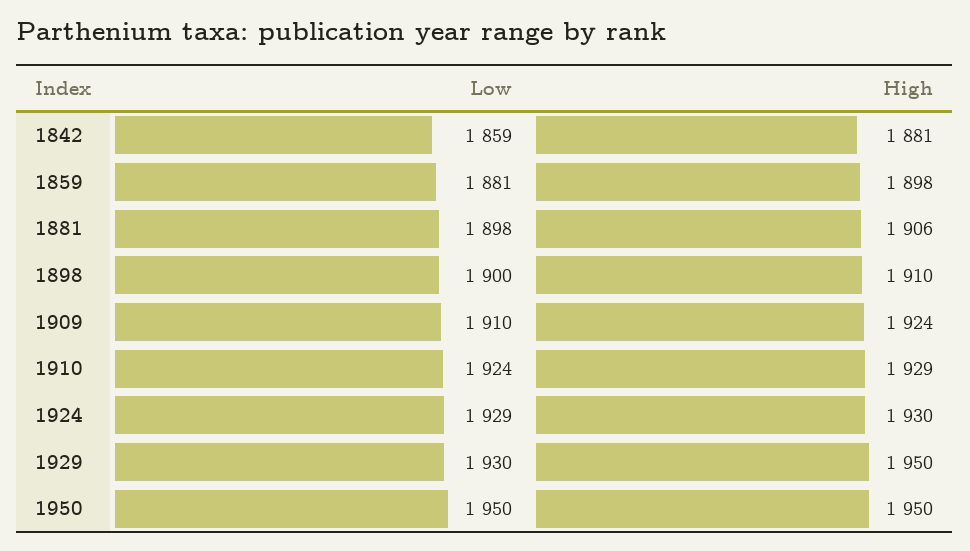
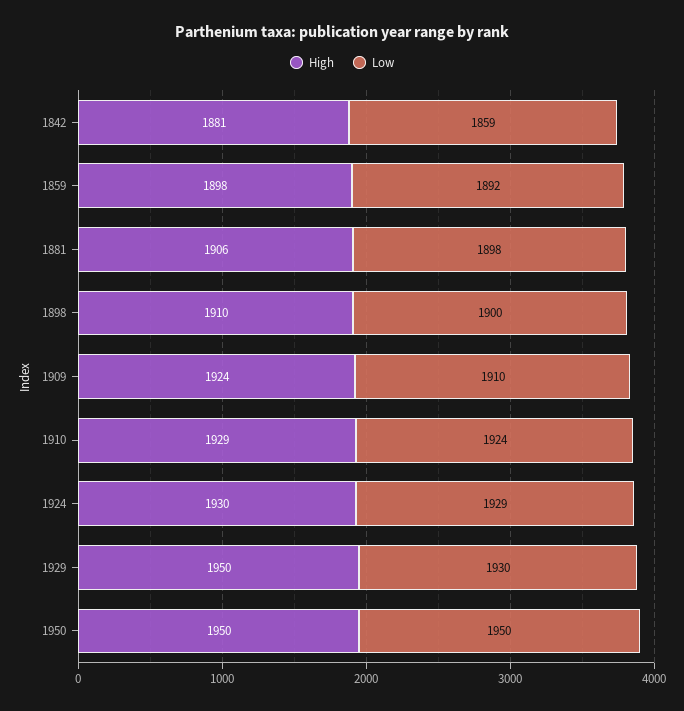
Low, 1859: 1881 -> 1892

